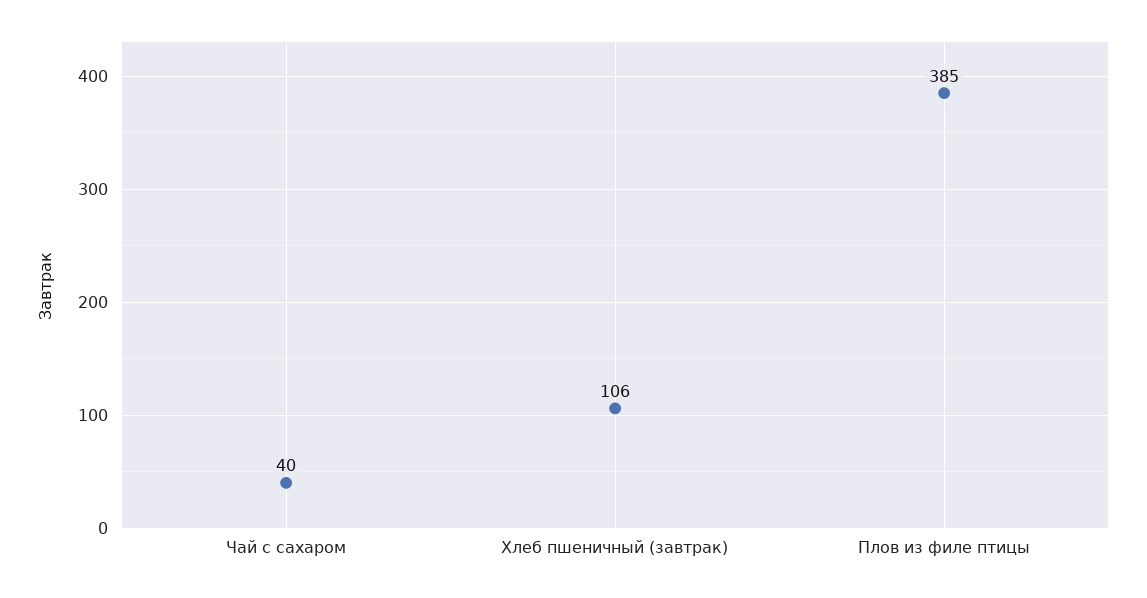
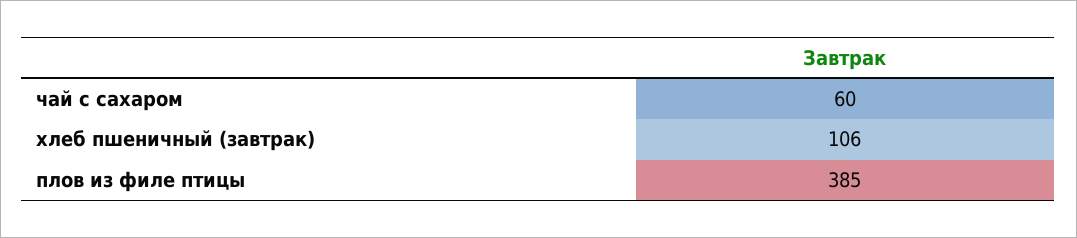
Чай с сахаром: 40 -> 60

